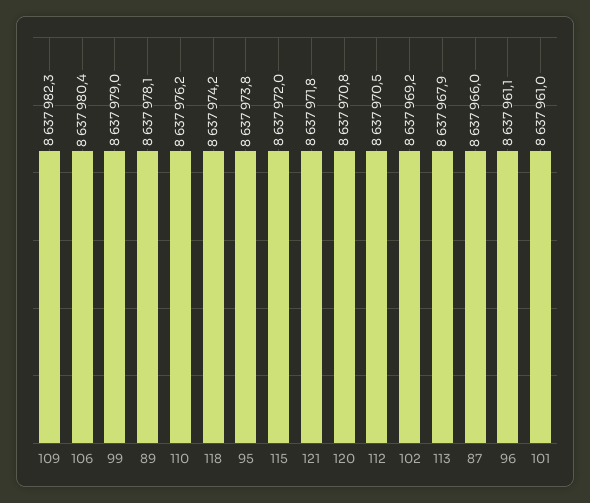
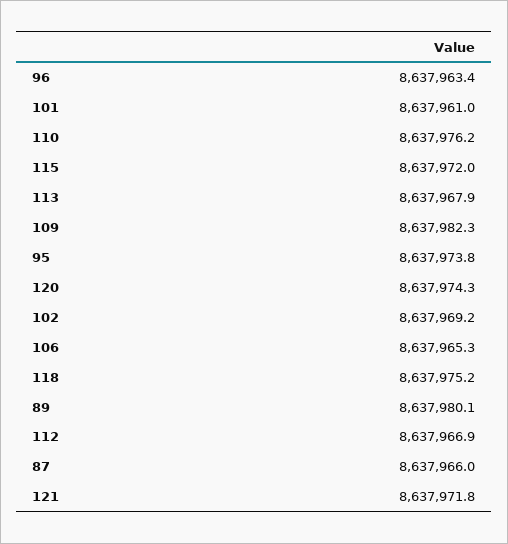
106: 8637980.4 -> 8637965.3
99: 8637979 -> none
89: 8637978.1 -> 8637980.1
118: 8637974.2 -> 8637975.2
120: 8637970.8 -> 8637974.3
112: 8637970.5 -> 8637966.9
96: 8637961.1 -> 8637963.4

